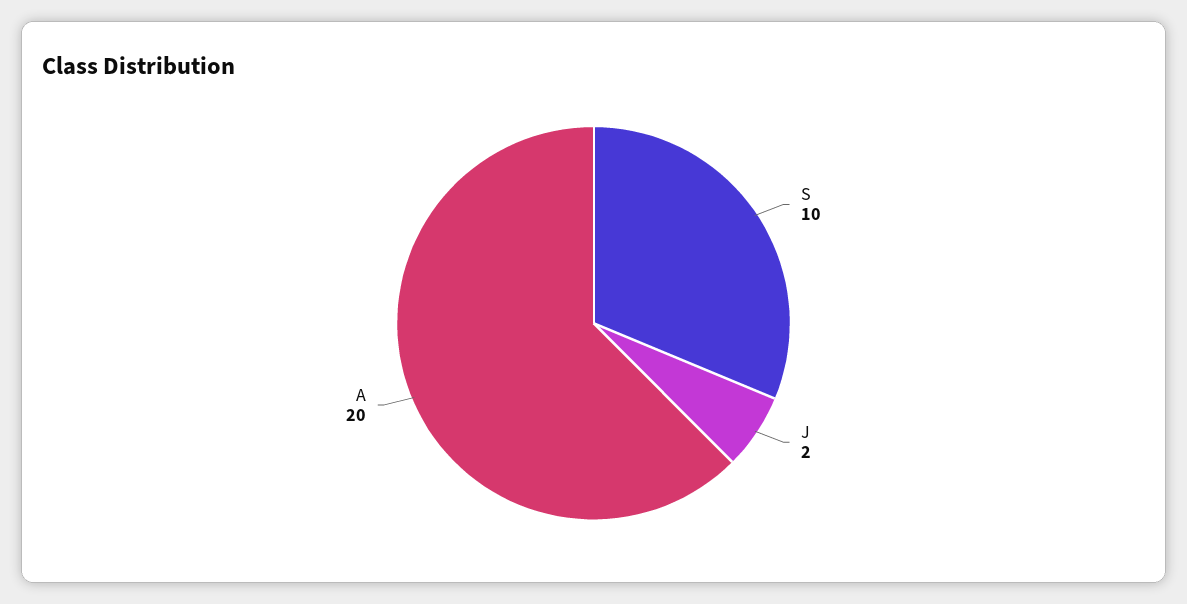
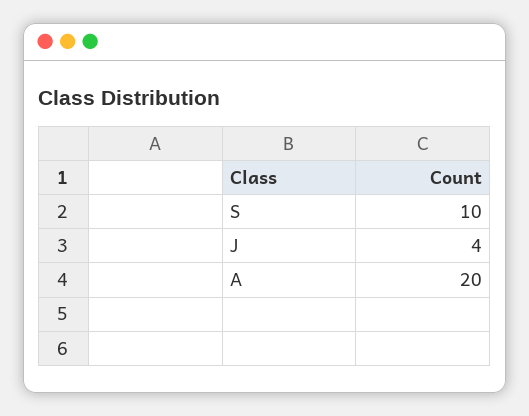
J: 2 -> 4

